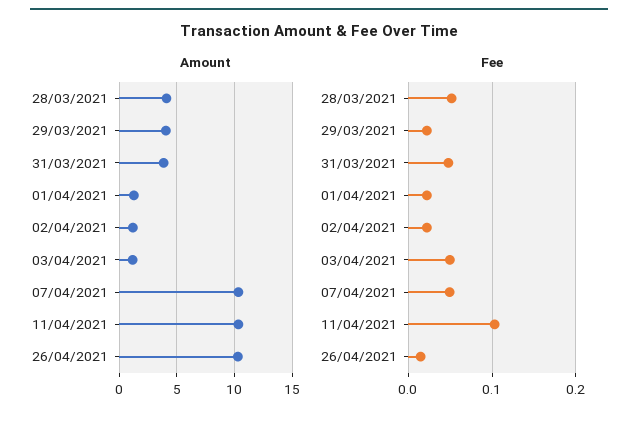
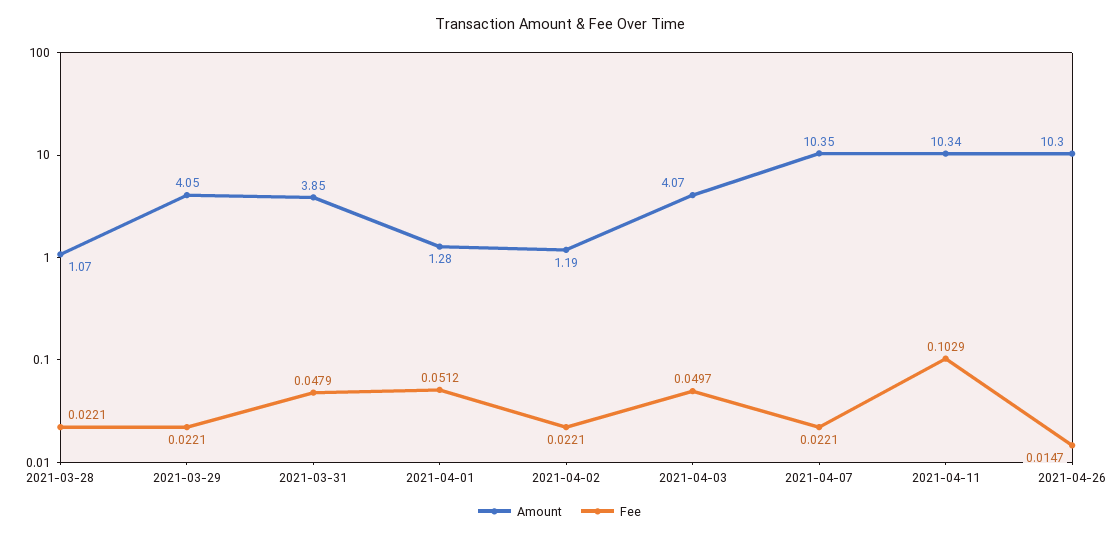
Amount, 28/03/2021: 4 -> 1.07
Amount, 03/04/2021: 1 -> 4.07
Fee, 28/03/2021: 0.05 -> 0.0221
Fee, 01/04/2021: 0.02 -> 0.0512
Fee, 07/04/2021: 0.05 -> 0.0221

